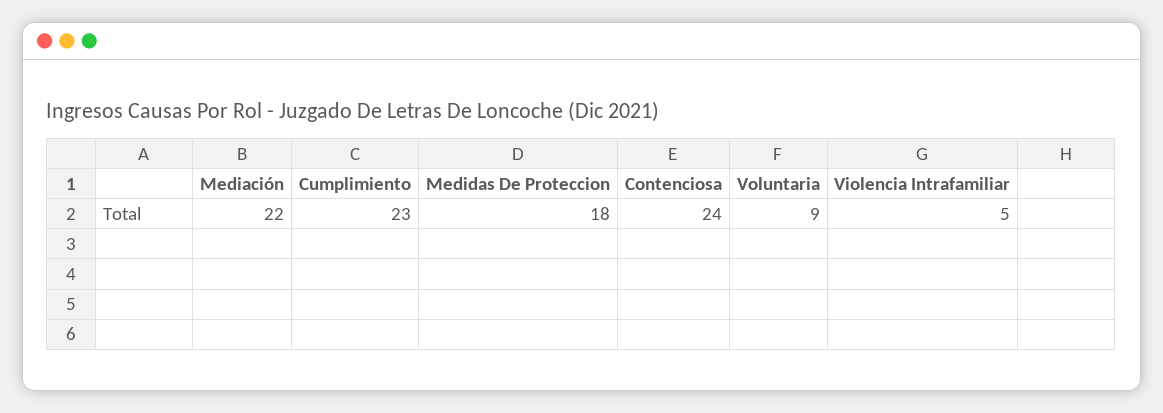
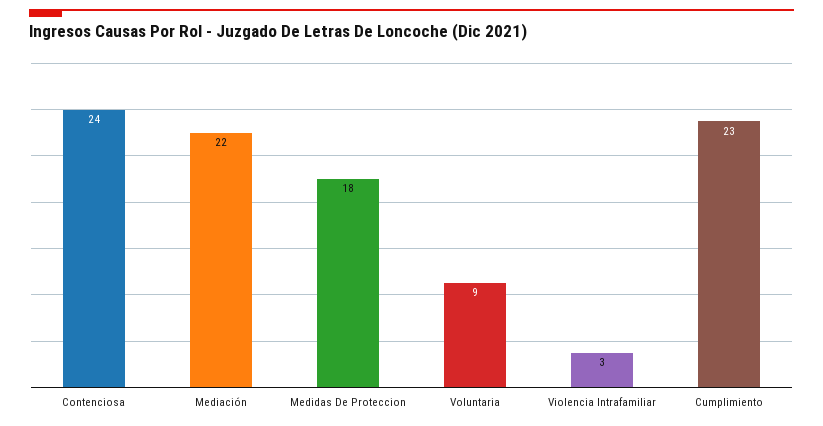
Violencia Intrafamiliar: 5 -> 3

